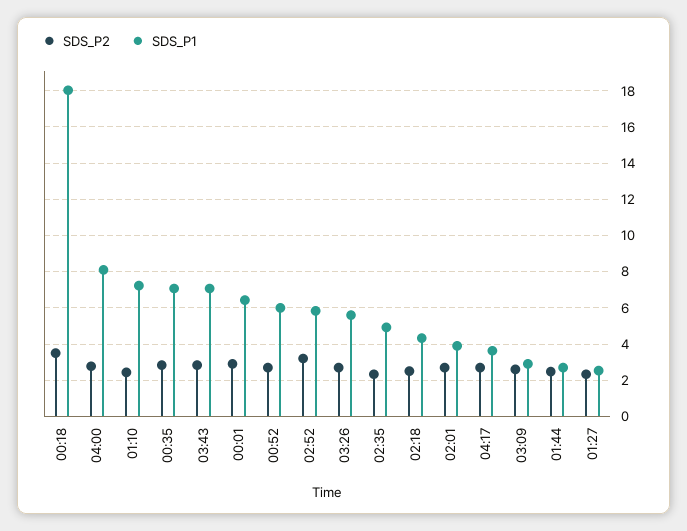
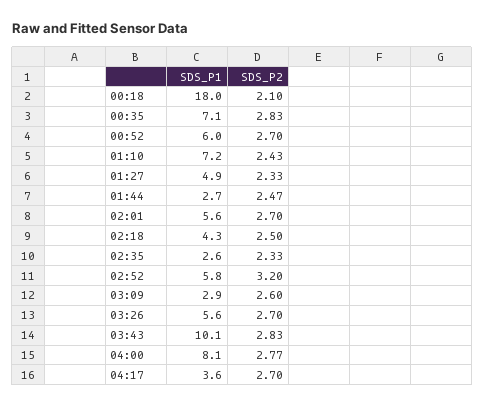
SDS_P2, 00:18: 3.5 -> 2.1
SDS_P1, 03:43: 7 -> 10.1
SDS_P2, 00:01: 3 -> none
SDS_P1, 00:01: 6.5 -> none
SDS_P1, 02:35: 5 -> 2.6
SDS_P1, 02:01: 4 -> 5.6
SDS_P1, 01:27: 2.5 -> 4.9

